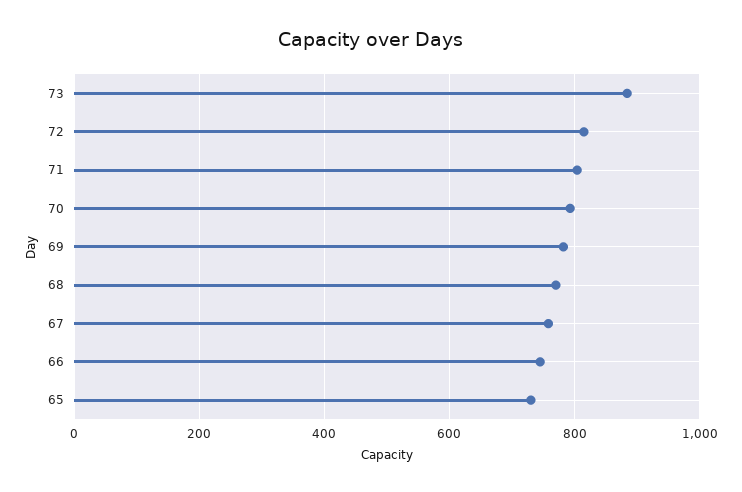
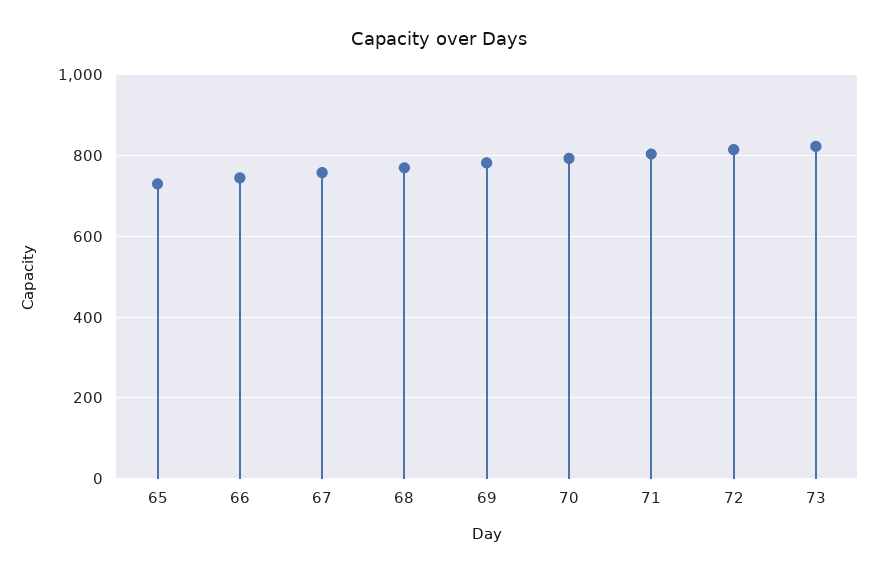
73: 880 -> 820

